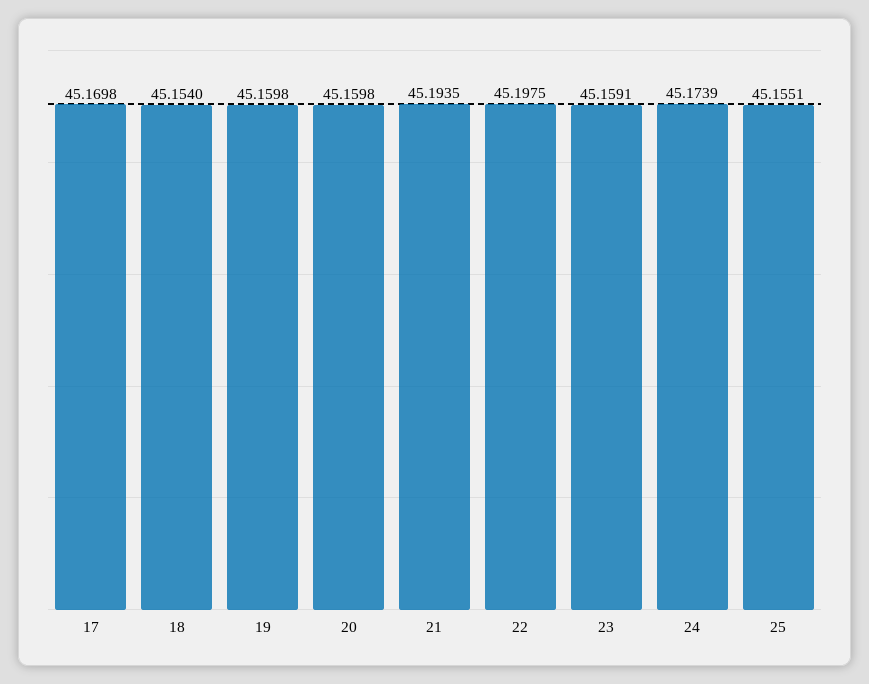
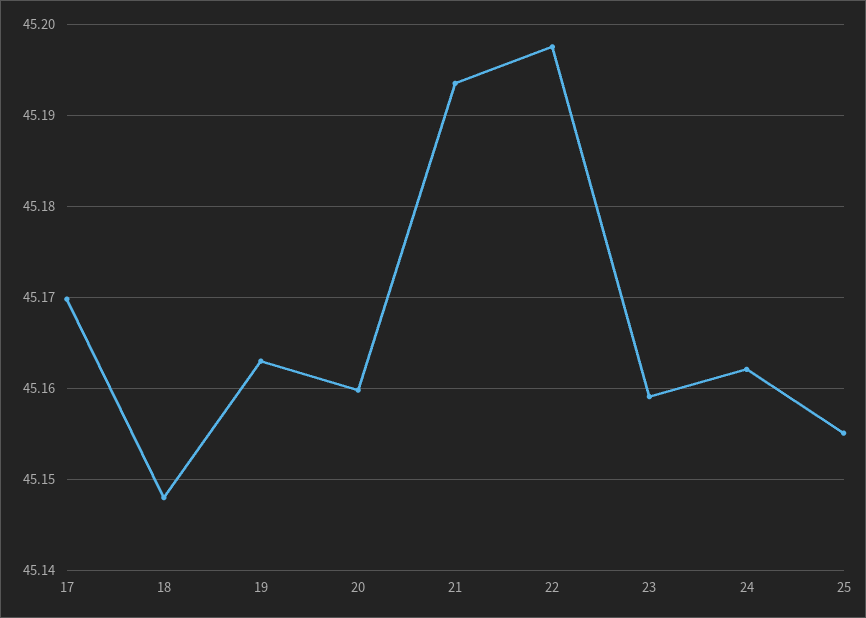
18: 45.154 -> 45.148
19: 45.1598 -> 45.163
24: 45.1739 -> 45.162

